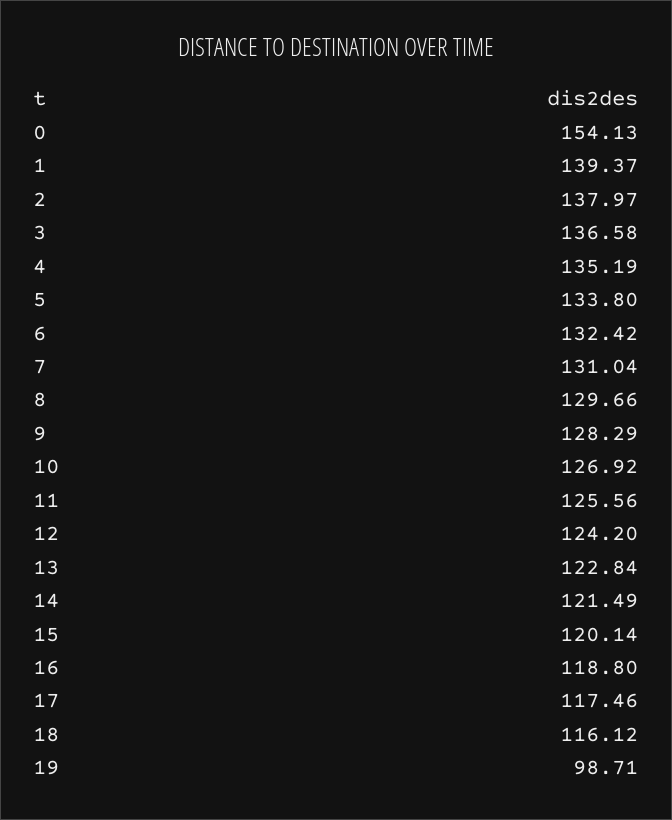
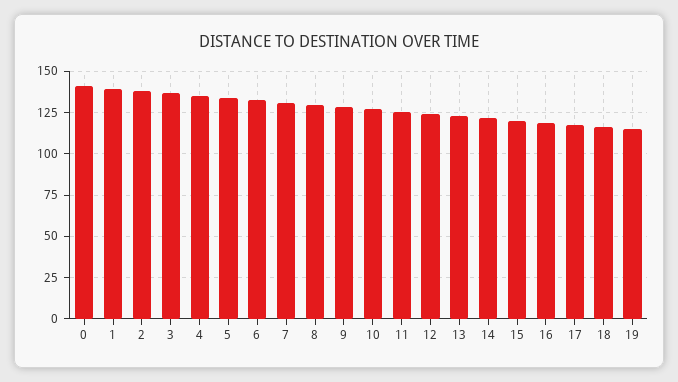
0: 154.13 -> 140
19: 98.71 -> 115

